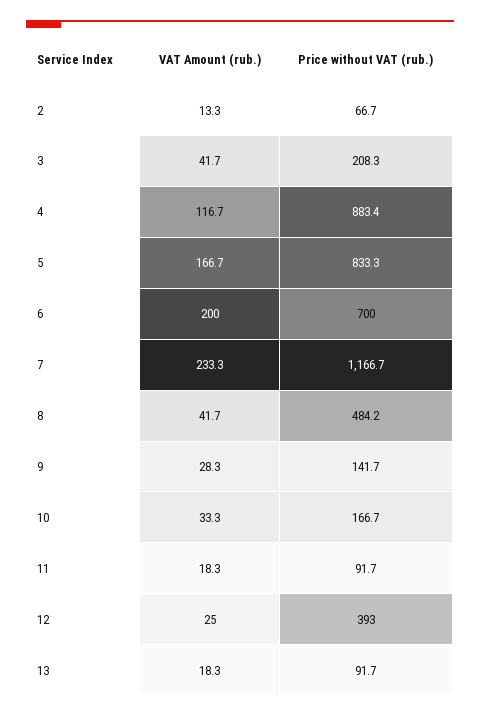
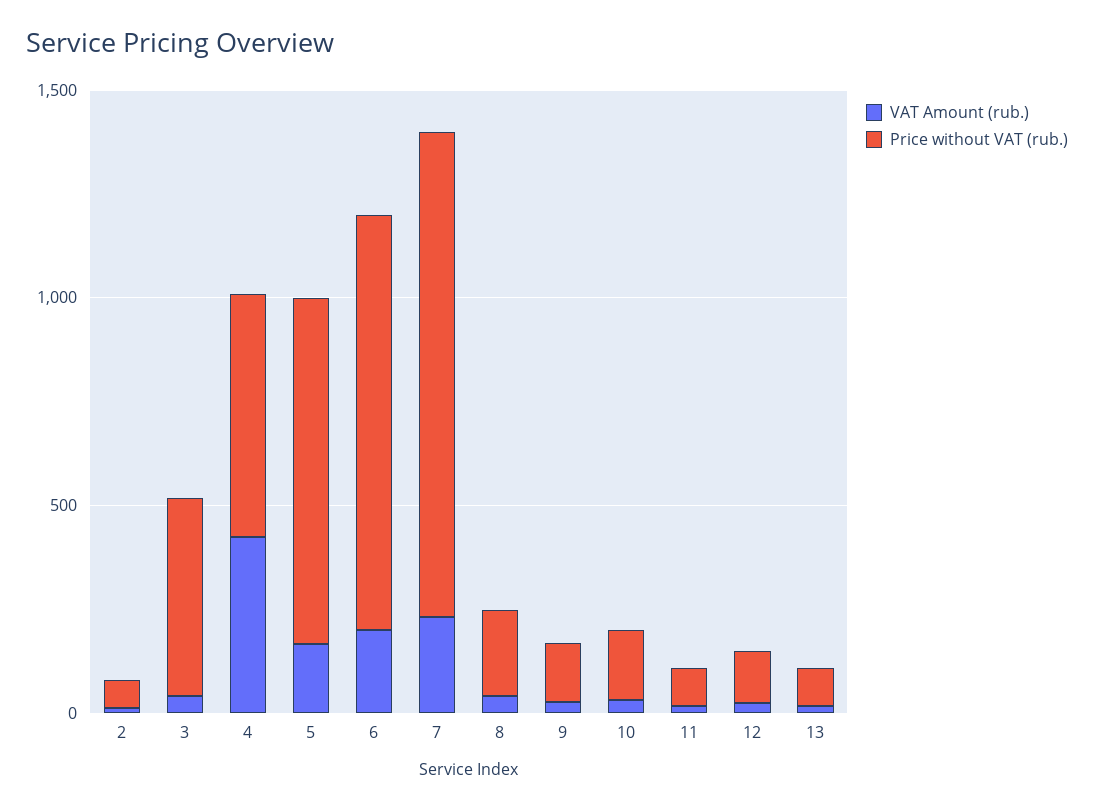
Price without VAT (rub.), 3: 208.3 -> 500
VAT Amount (rub.), 4: 116.7 -> 400
Price without VAT (rub.), 4: 883.4 -> 600
Price without VAT (rub.), 6: 700 -> 1000
Price without VAT (rub.), 8: 484.2 -> 200
Price without VAT (rub.), 12: 393 -> 100

